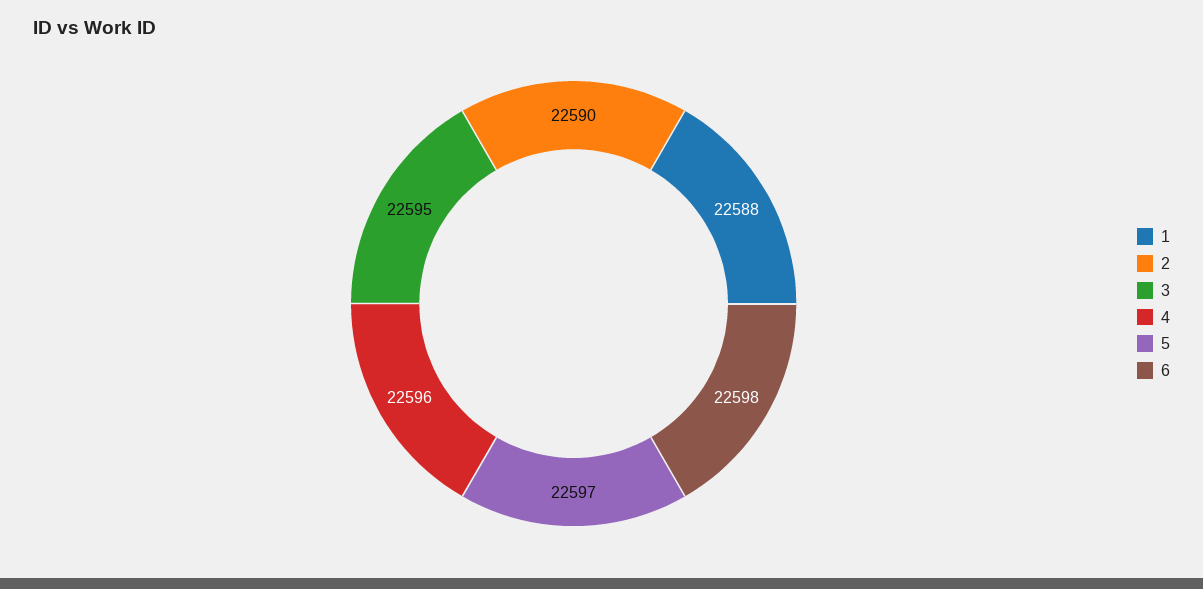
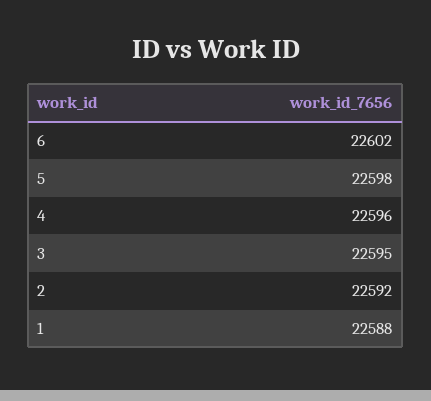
2: 22590 -> 22592
5: 22597 -> 22598
6: 22598 -> 22602

